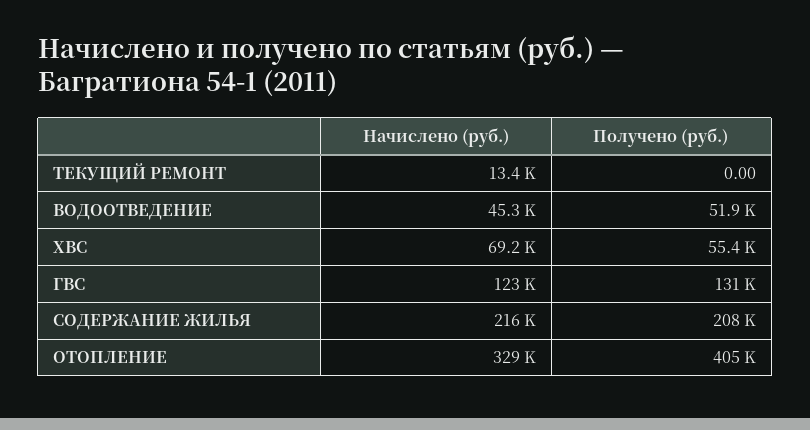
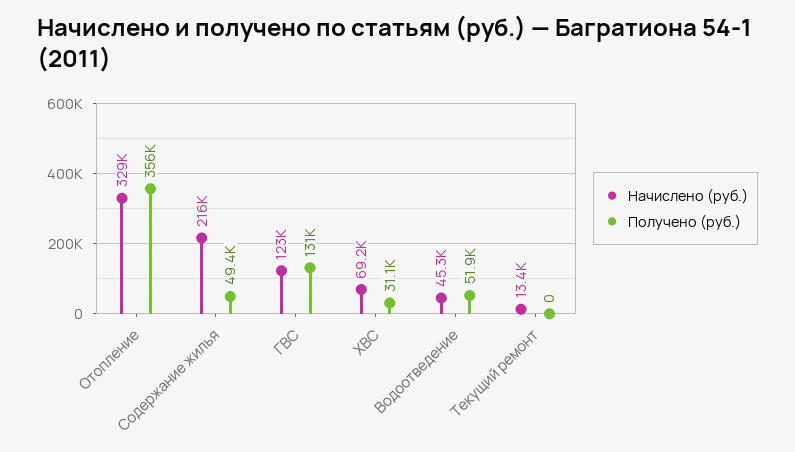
Получено (руб.), ХВС: 55400 -> 31100
Получено (руб.), СОДЕРЖАНИЕ ЖИЛЬЯ: 208000 -> 49400
Получено (руб.), ОТОПЛЕНИЕ: 405000 -> 356000

